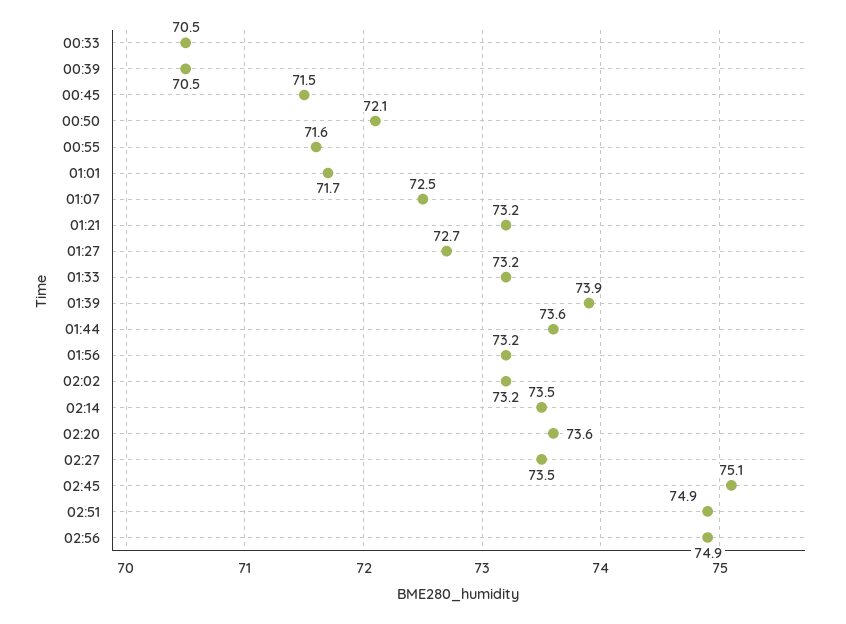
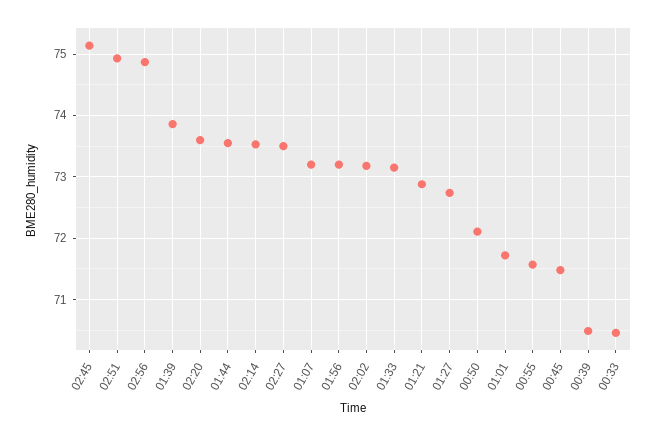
01:07: 72.5 -> 73.2
01:21: 73.2 -> 72.9

